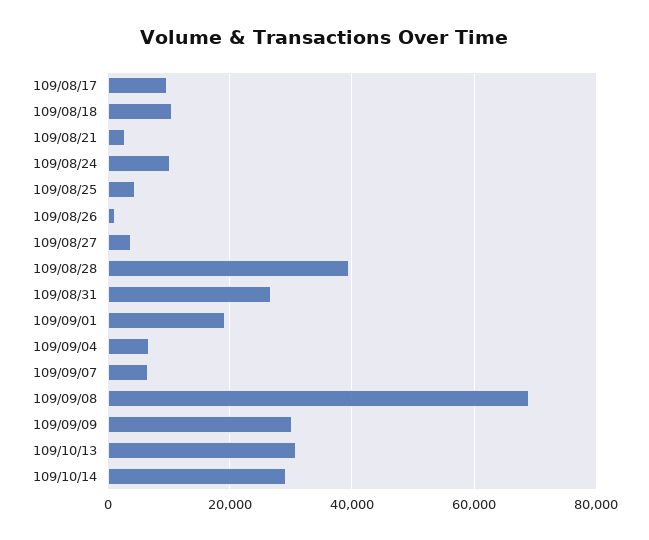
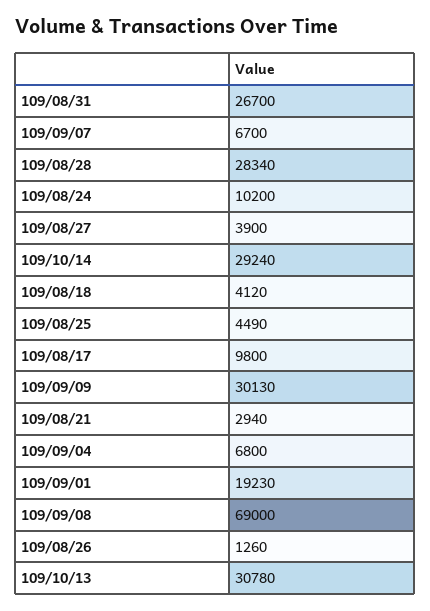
109/08/18: 10000 -> 4120
109/08/28: 40000 -> 28340

